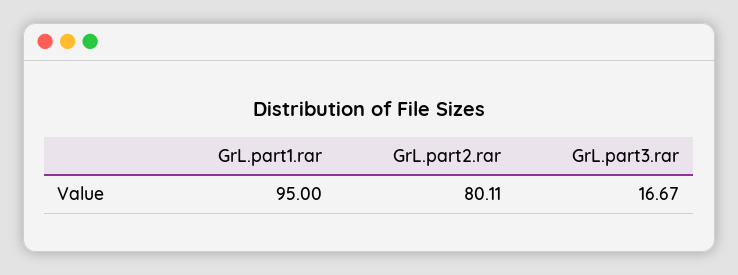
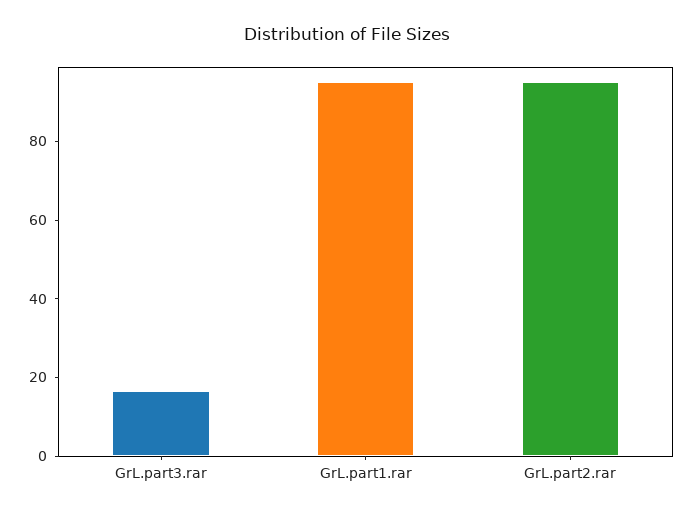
GrL.part2.rar: 80.11 -> 95

